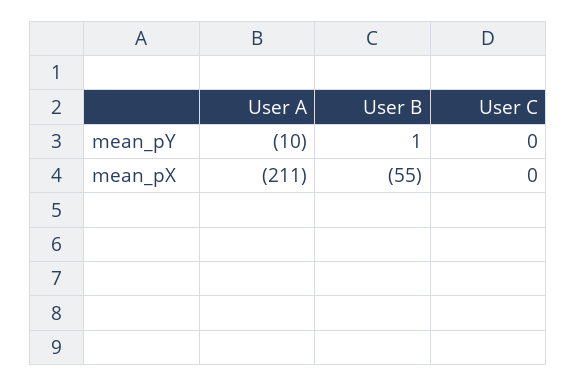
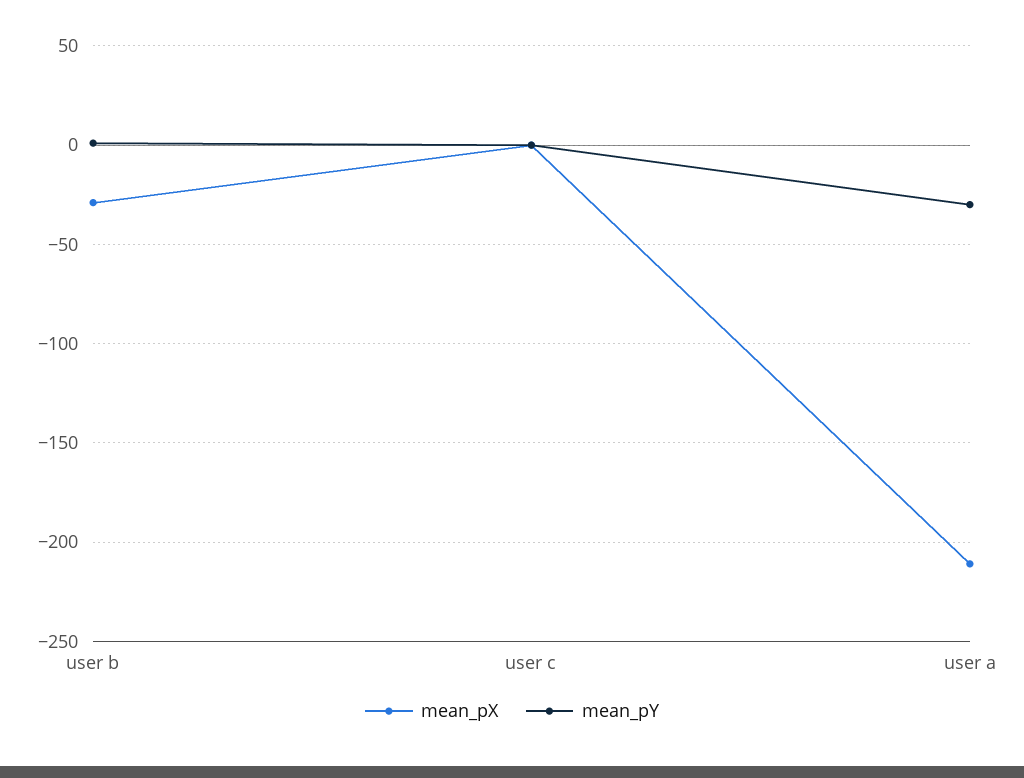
mean_pY, User A: -10 -> -30
mean_pX, User B: -55 -> -30

